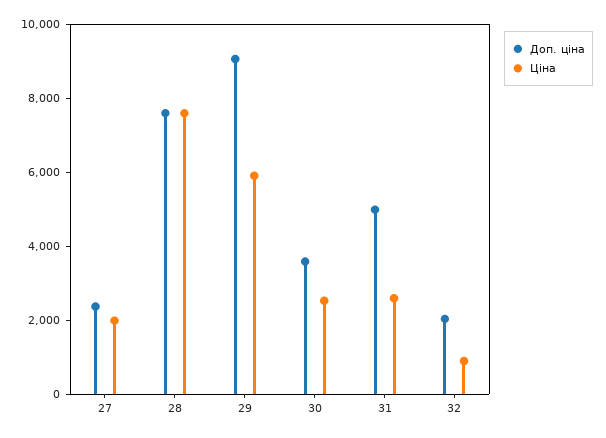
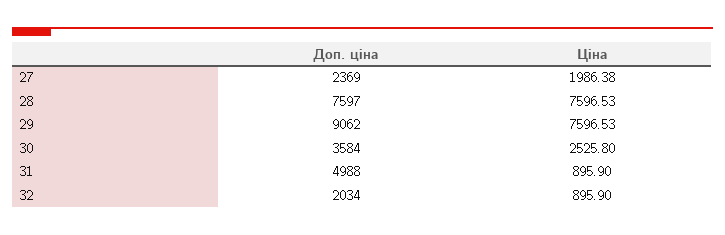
Ціна, 29: 6000 -> 7596.53
Ціна, 31: 2500 -> 895.9

